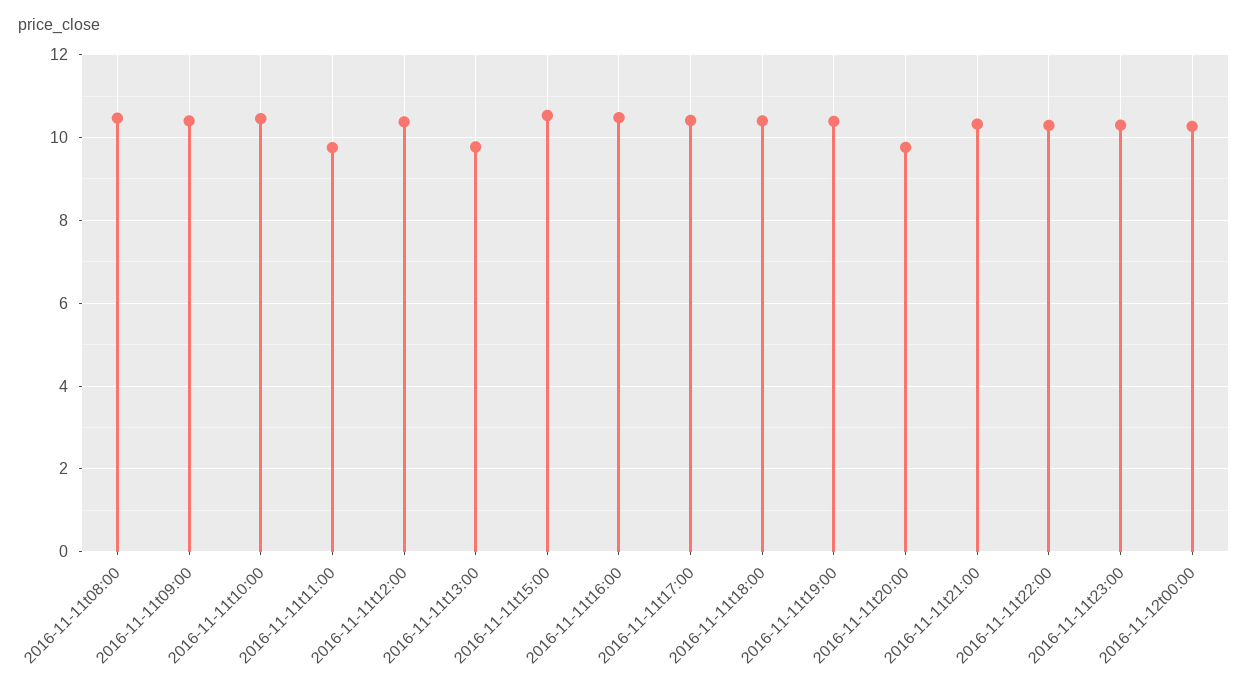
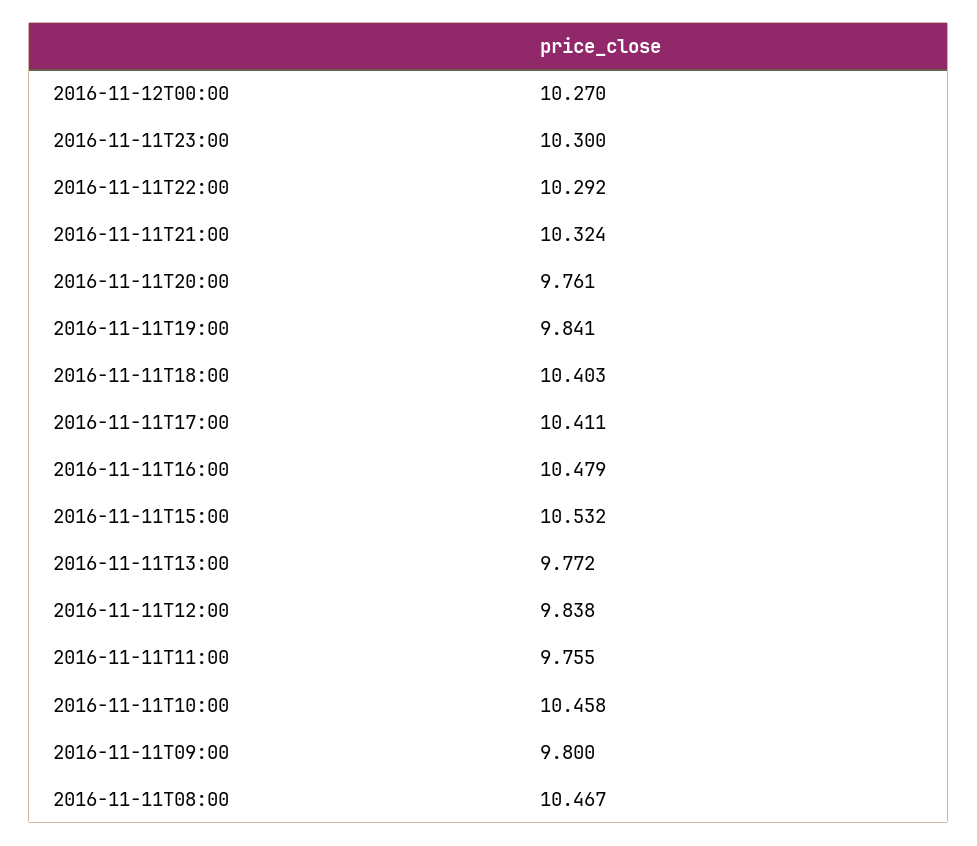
2016-11-11t09:00: 10.4 -> 9.8
2016-11-11t12:00: 10.4 -> 9.838
2016-11-11t19:00: 10.4 -> 9.841

